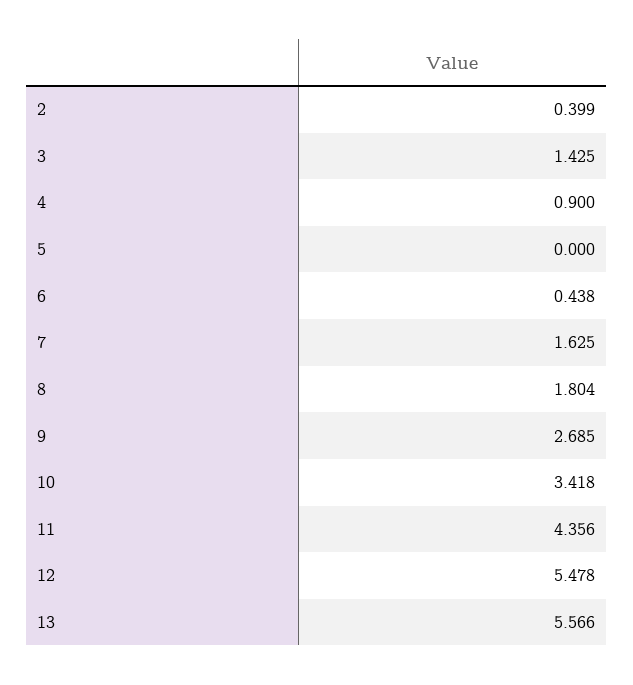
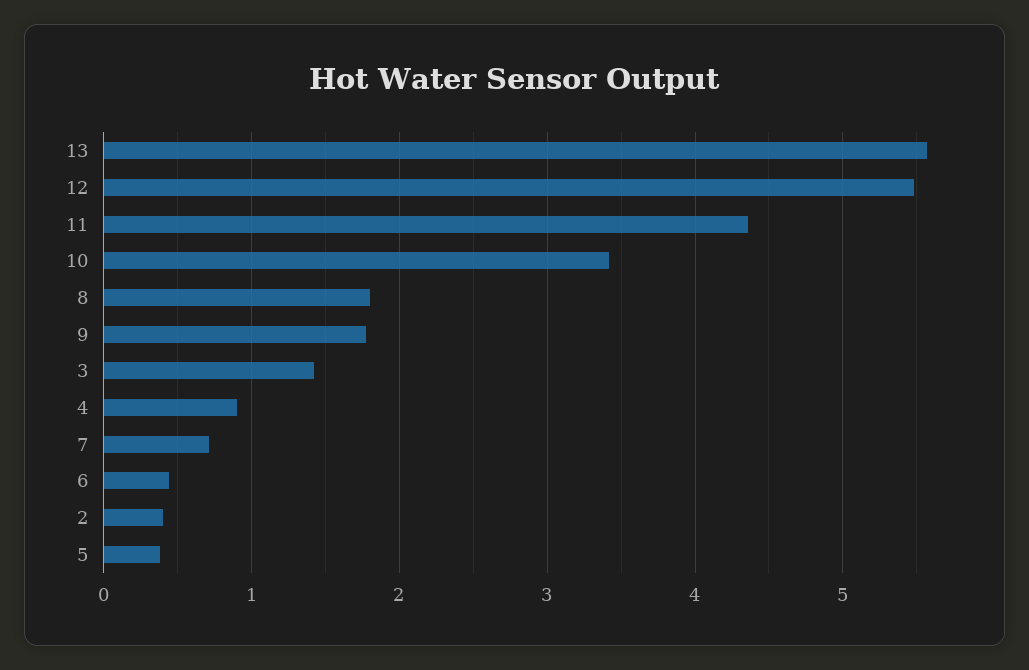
5: 0 -> 0.4
7: 1.625 -> 0.7
9: 2.685 -> 1.8

